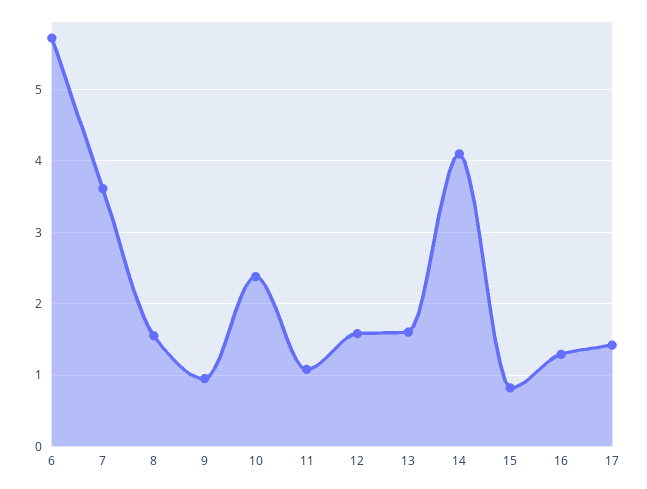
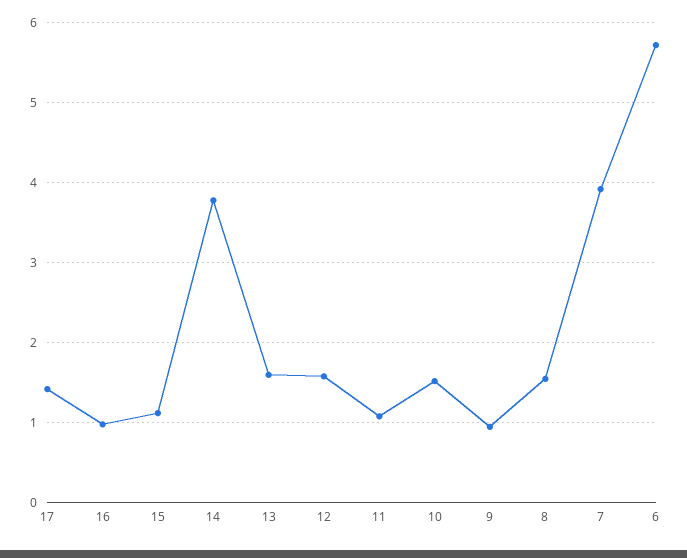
7: 3.6 -> 3.9
10: 2.4 -> 1.5
14: 4.1 -> 3.8
15: 0.8 -> 1.1
16: 1.3 -> 1

